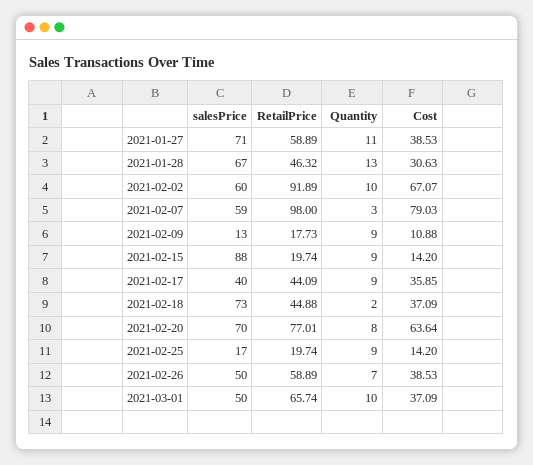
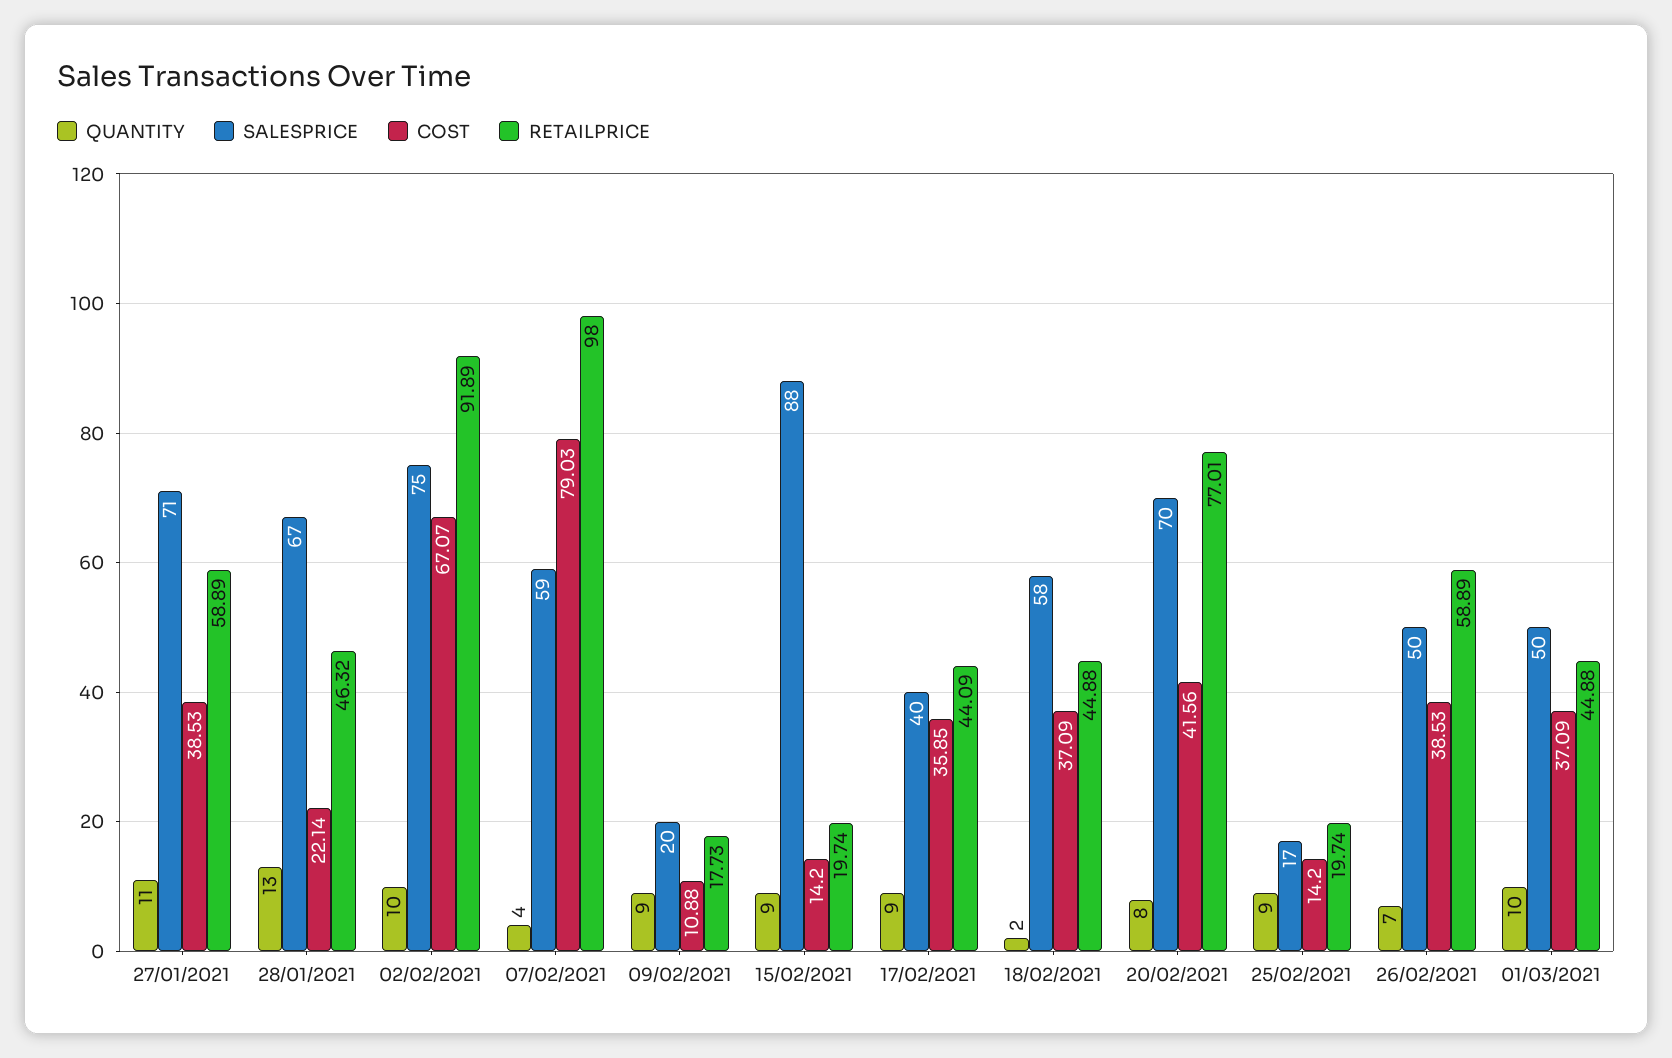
Cost, 2021-01-28: 30.63 -> 22.14
salesPrice, 2021-02-02: 60 -> 75
Quantity, 2021-02-07: 3 -> 4
salesPrice, 2021-02-09: 13 -> 20
salesPrice, 2021-02-18: 73 -> 58
Cost, 2021-02-20: 63.64 -> 41.56
RetailPrice, 2021-03-01: 65.74 -> 44.88

